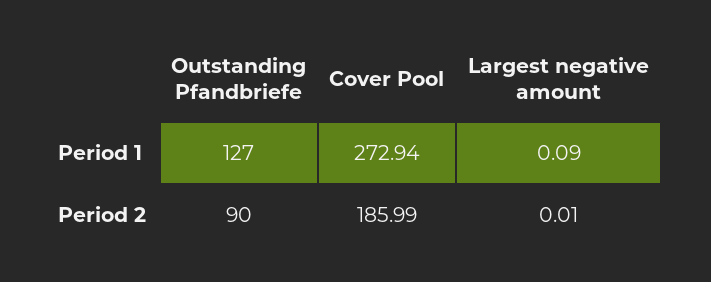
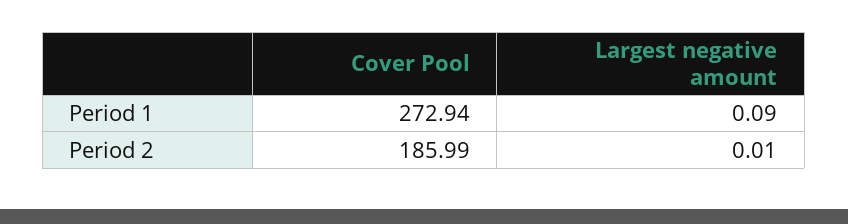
Outstanding Pfandbriefe, Period 1: 127 -> none
Outstanding Pfandbriefe, Period 2: 90 -> none

